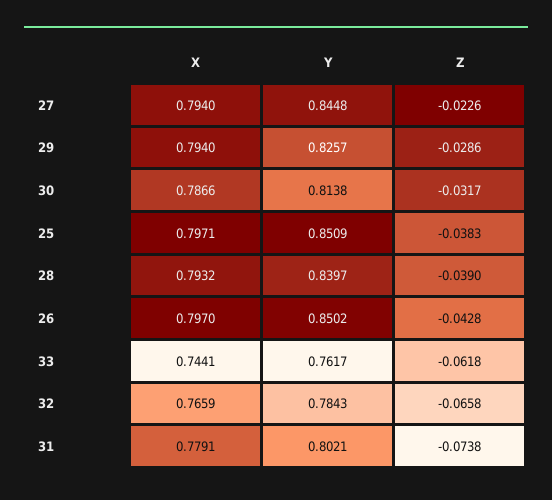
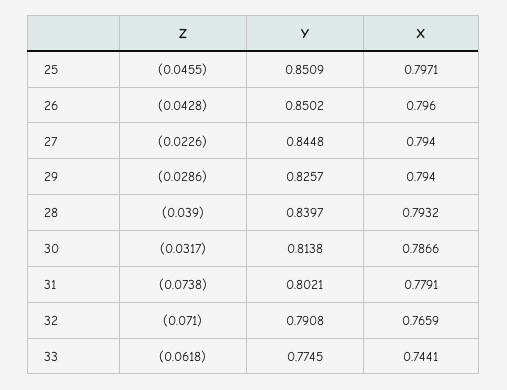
Z, 25: -0.0383 -> -0.0455
X, 26: 0.797 -> 0.796
Y, 33: 0.7617 -> 0.7745
Y, 32: 0.7843 -> 0.7908
Z, 32: -0.0658 -> -0.071

